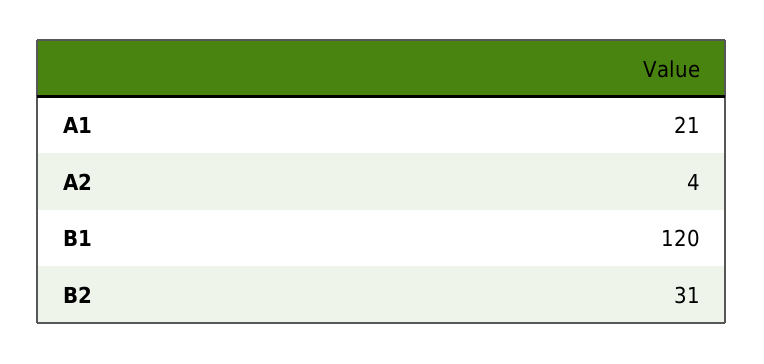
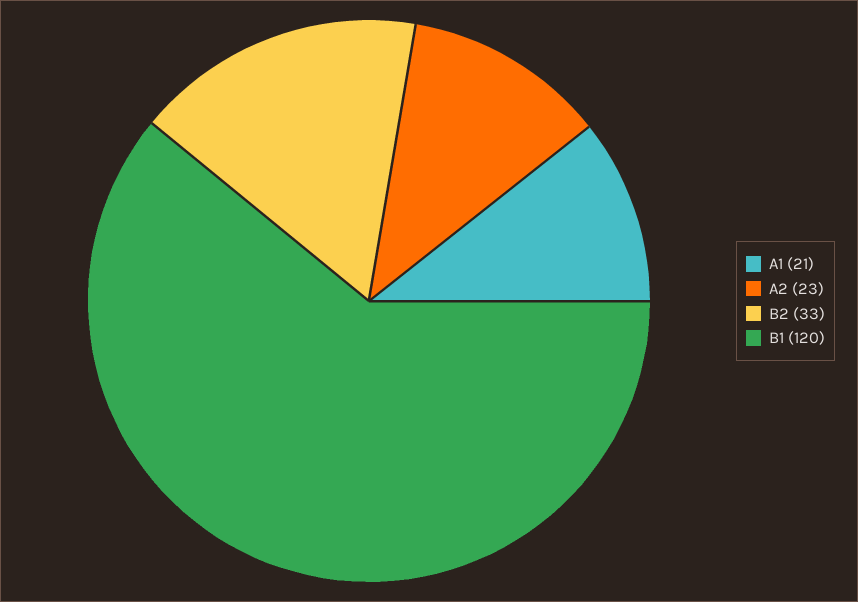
A2: 4 -> 23
B2: 31 -> 33

